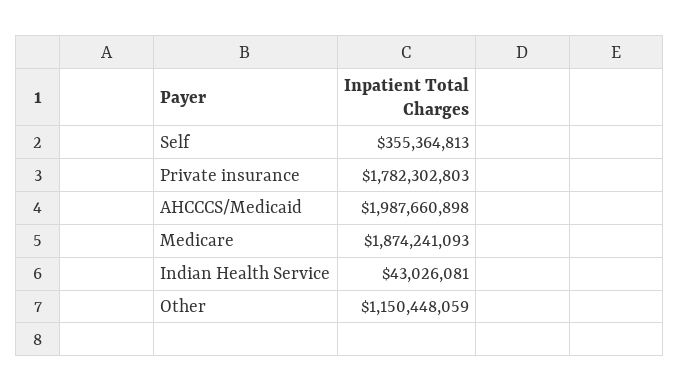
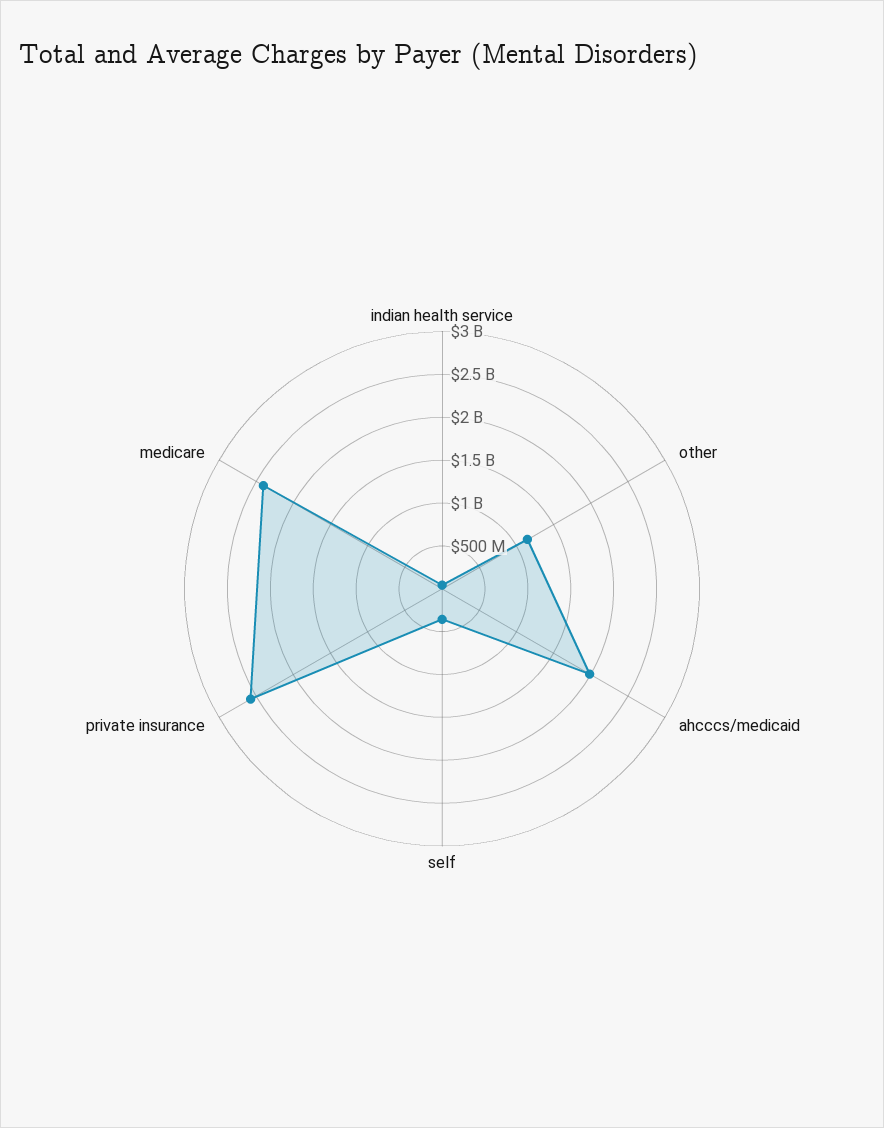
Private insurance: 1782302803 -> 2600000000
Medicare: 1874241093 -> 2400000000

